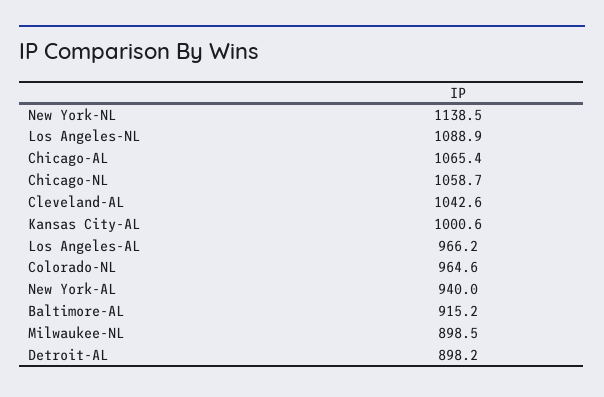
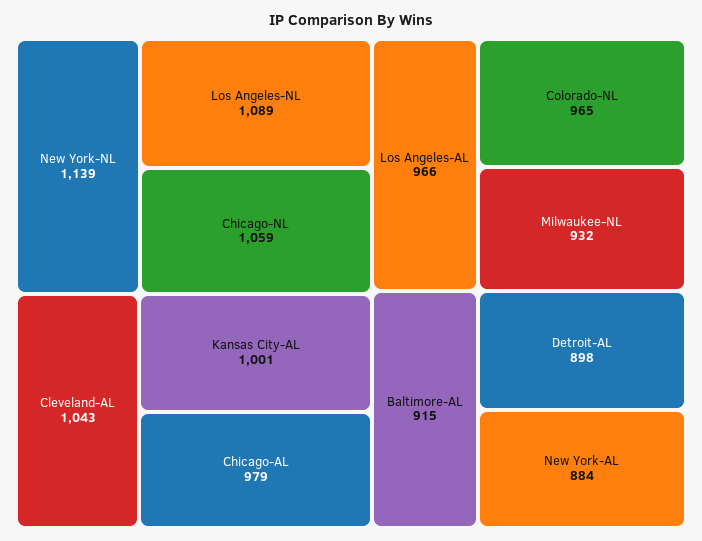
Chicago-AL: 1065.4 -> 979
New York-AL: 940 -> 884
Milwaukee-NL: 898.5 -> 932

